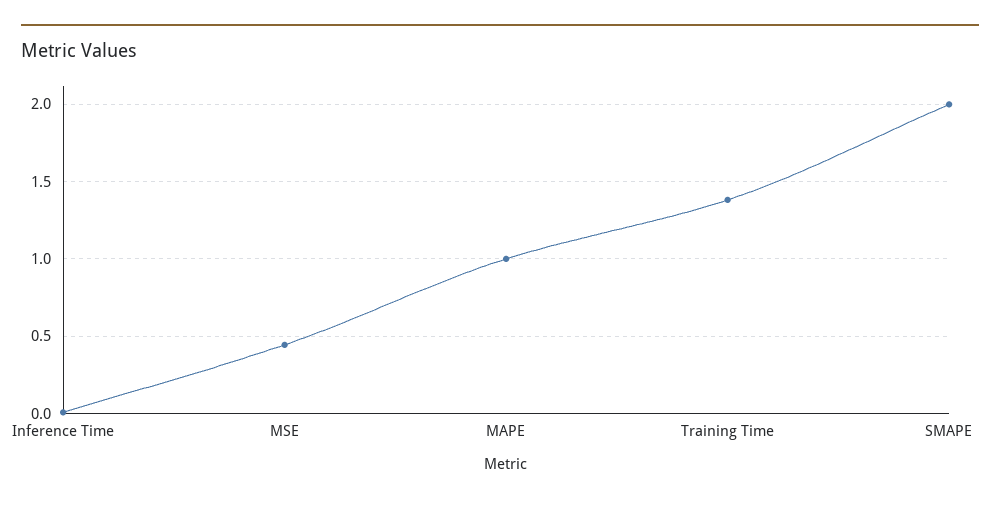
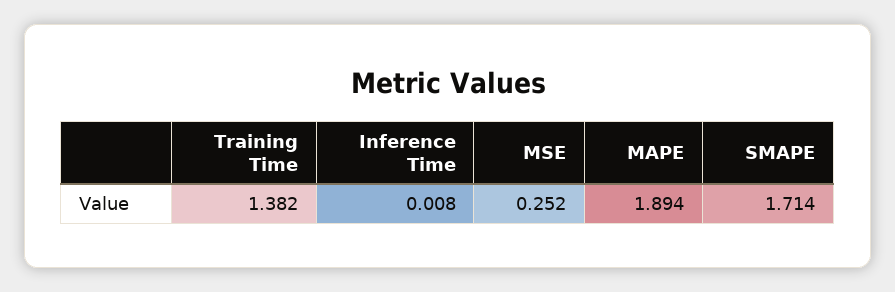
MSE: 0.45 -> 0.252
MAPE: 1 -> 1.894
SMAPE: 2 -> 1.714

